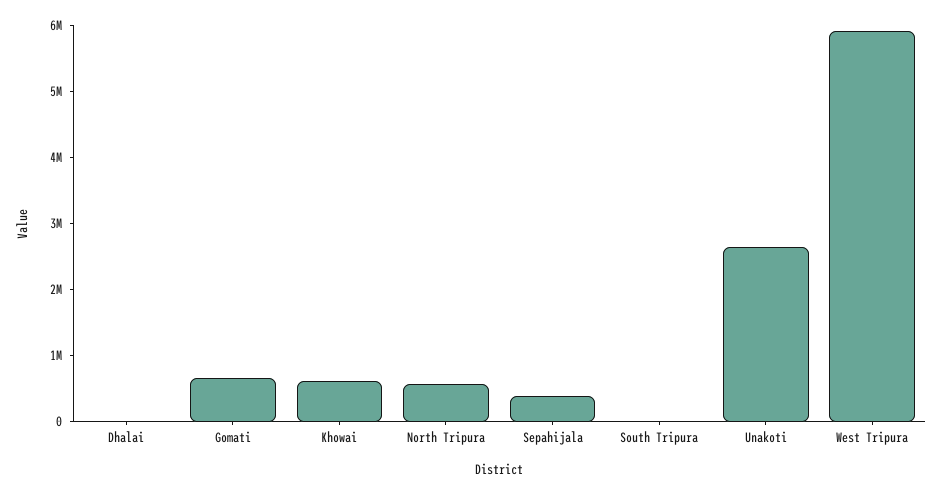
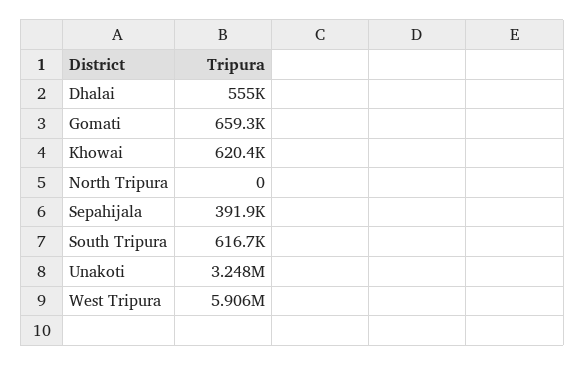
Dhalai: 0 -> 555000
North Tripura: 600000 -> 0
South Tripura: 0 -> 616700
Unakoti: 2600000 -> 3248000

